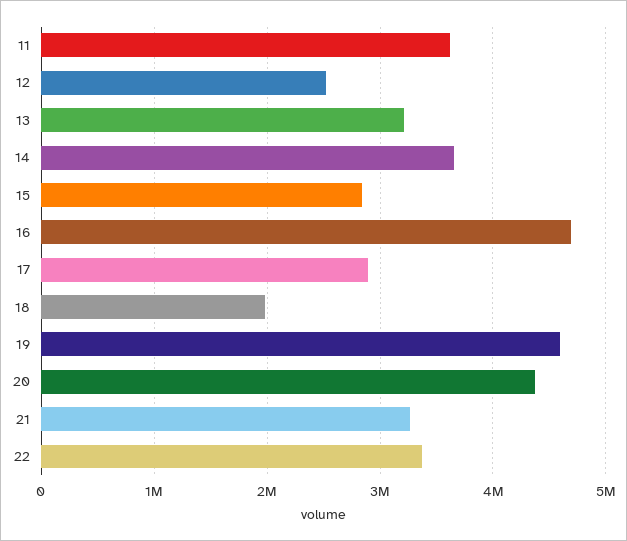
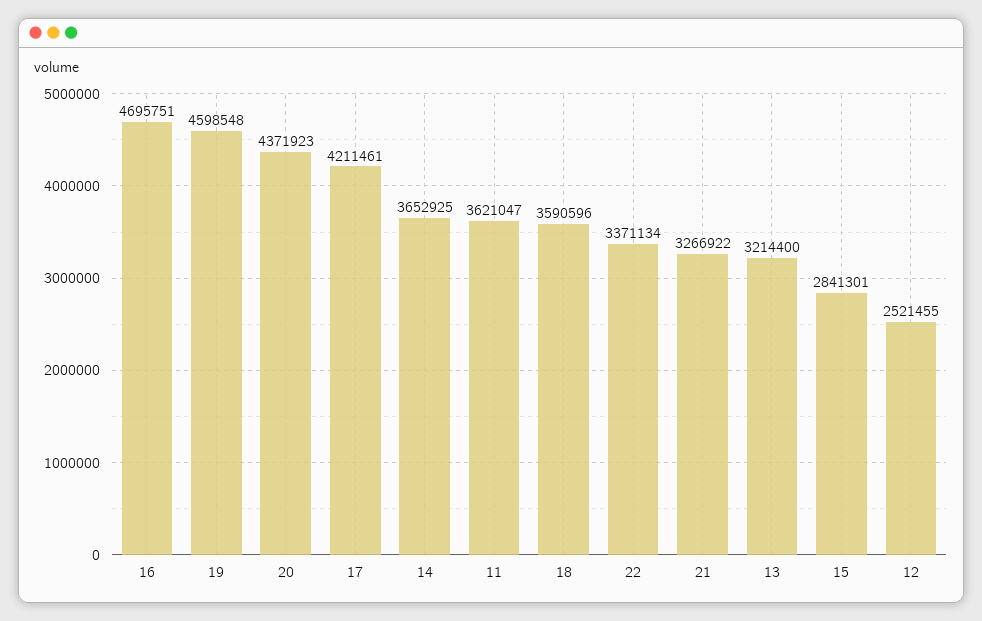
17: 2900000 -> 4211461
18: 2000000 -> 3590596

